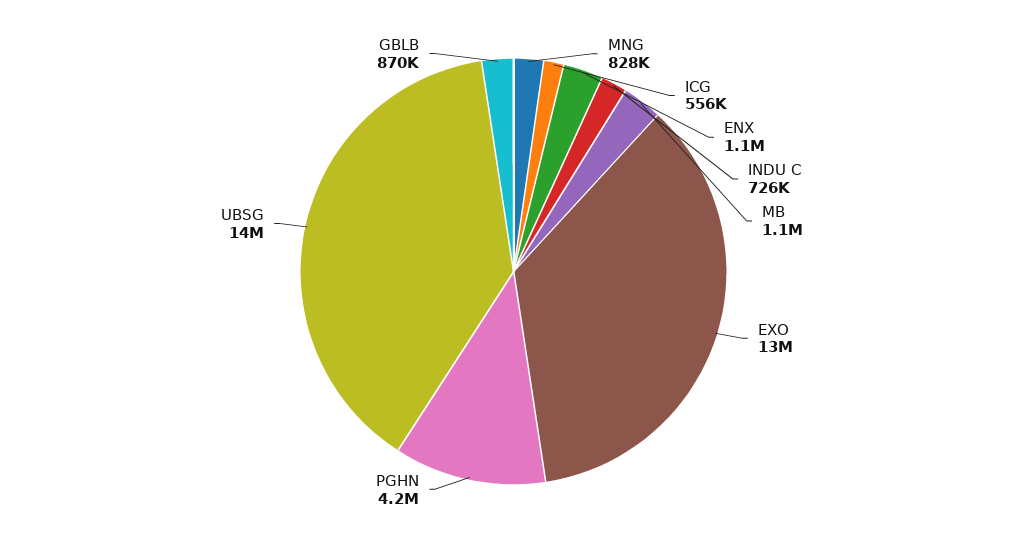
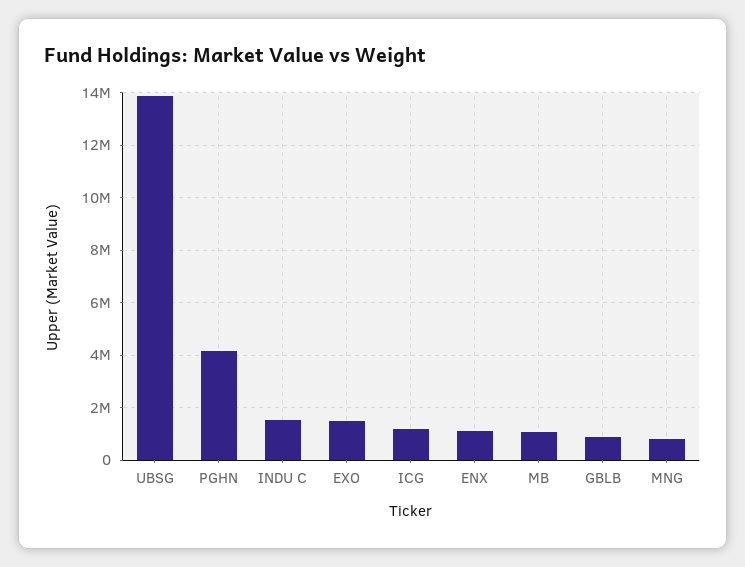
ICG: 556000 -> 1250000
INDU C: 726000 -> 1500000
EXO: 13000000 -> 1500000

